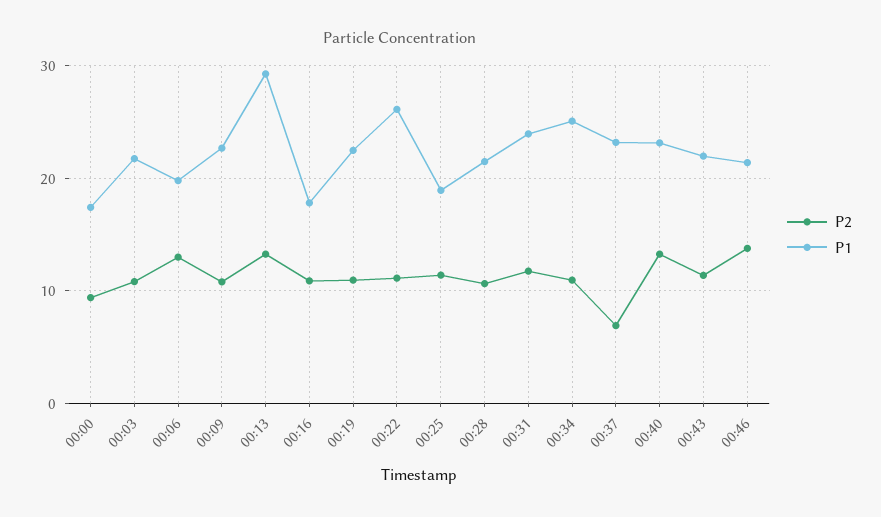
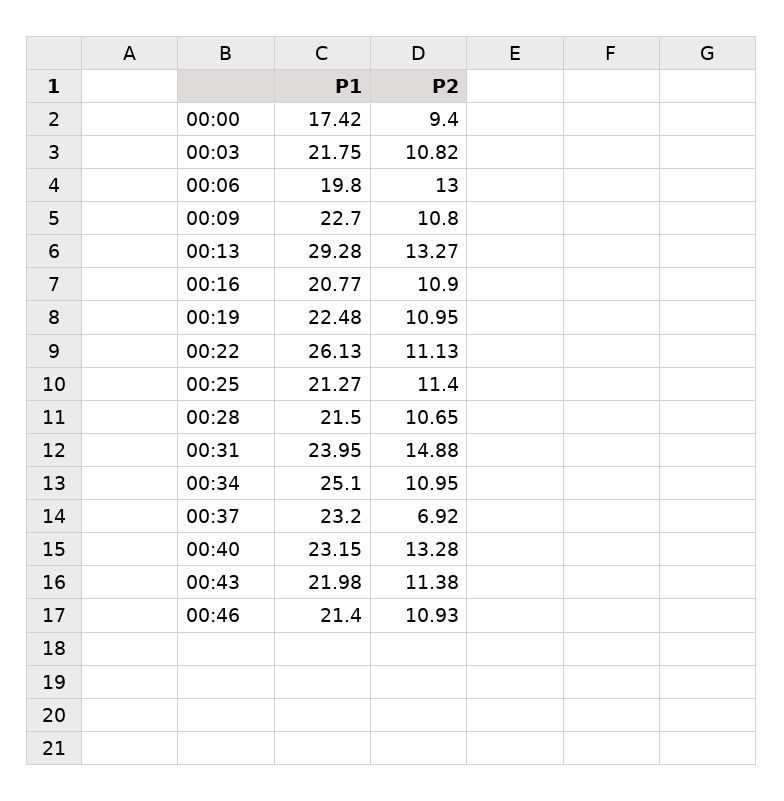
P1, 00:16: 18 -> 20.77
P1, 00:25: 19 -> 21.27
P2, 00:31: 12 -> 14.88
P2, 00:46: 14 -> 10.93

